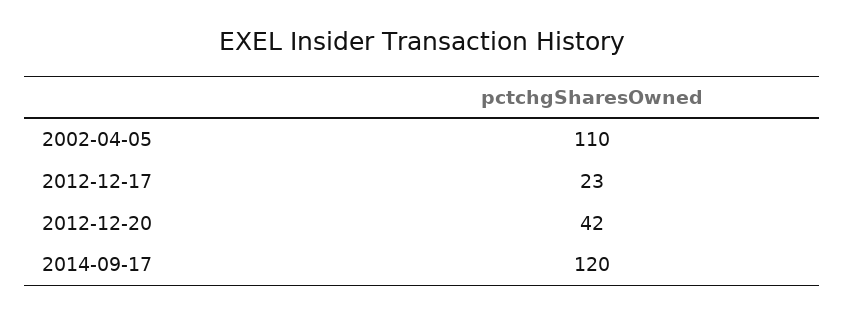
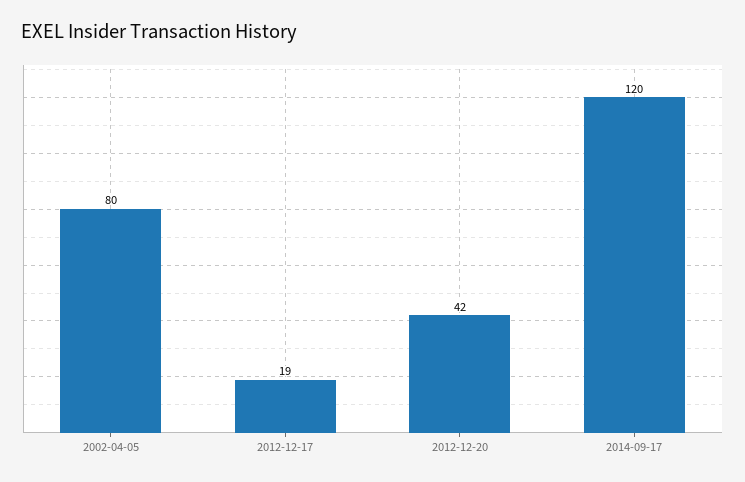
2002-04-05: 110 -> 80
2012-12-17: 23 -> 19

